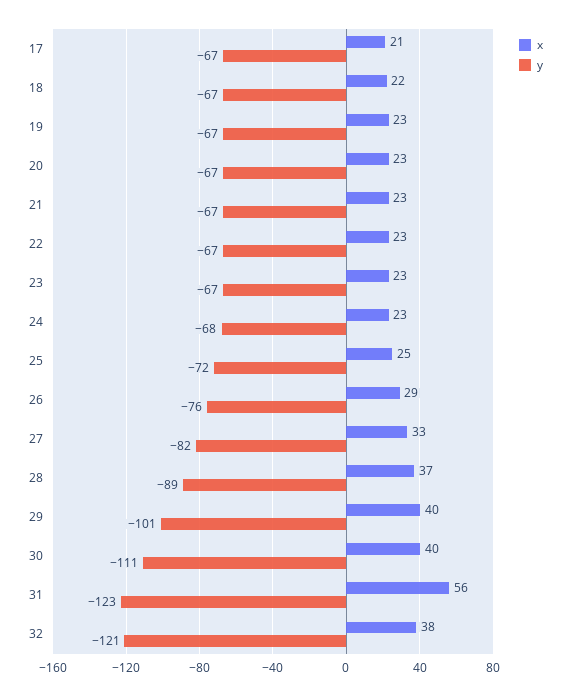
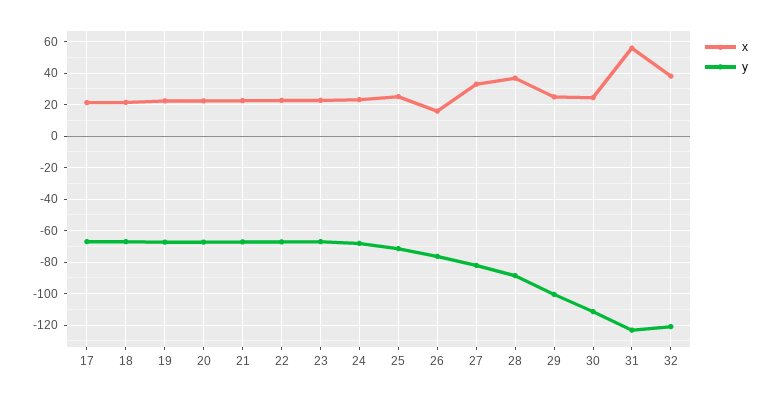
x, 26: 29 -> 15
x, 29: 40 -> 25
x, 30: 40 -> 25

